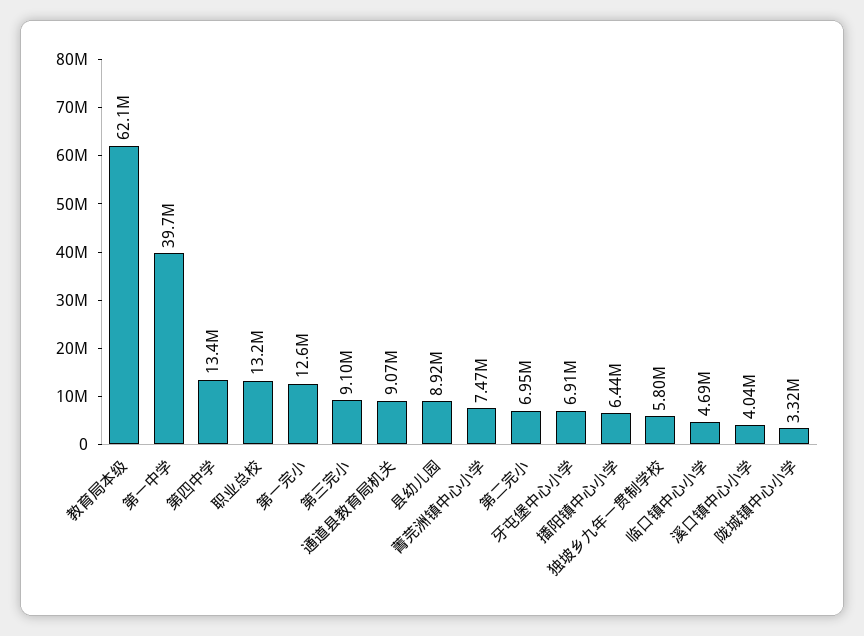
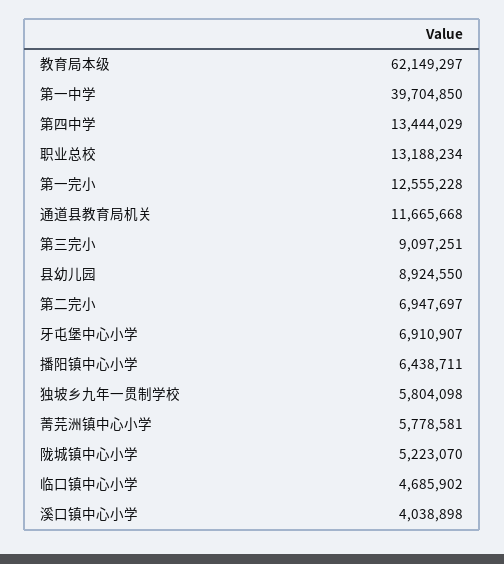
通道县教育局机关: 9070000 -> 11665668
菁芫洲镇中心小学: 7470000 -> 5778581
陇城镇中心小学: 3320000 -> 5223070

